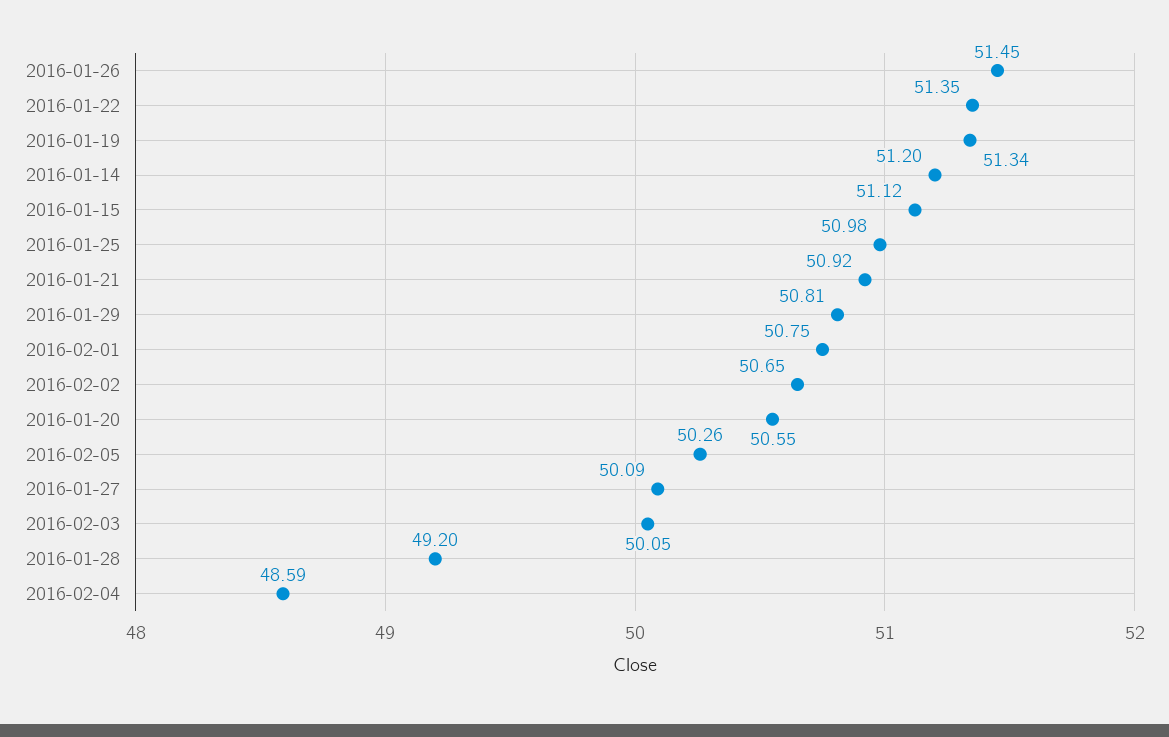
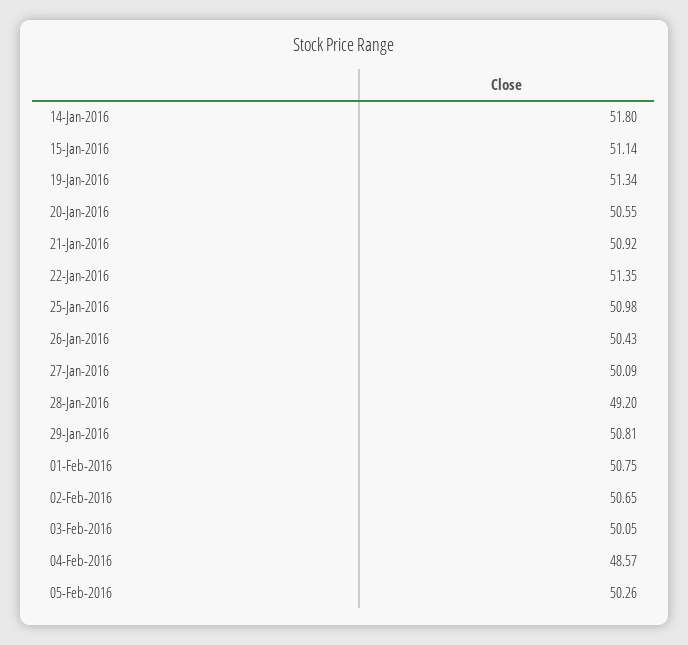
2016-01-26: 51.45 -> 50.43
2016-01-14: 51.2 -> 51.8
2016-01-15: 51.12 -> 51.14
2016-02-04: 48.59 -> 48.57

